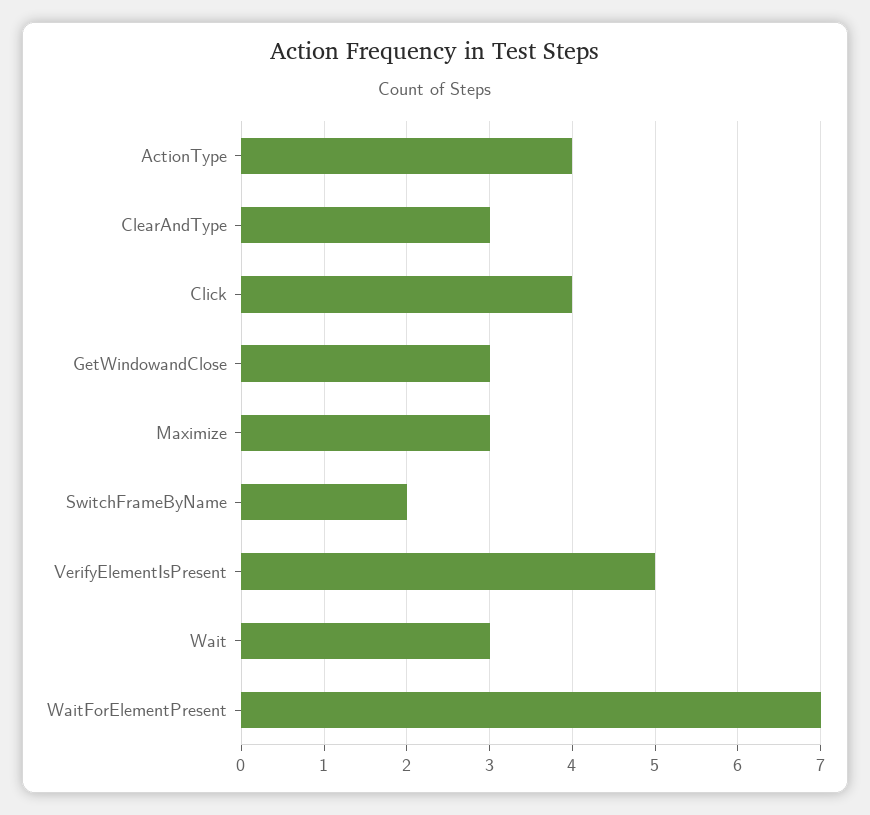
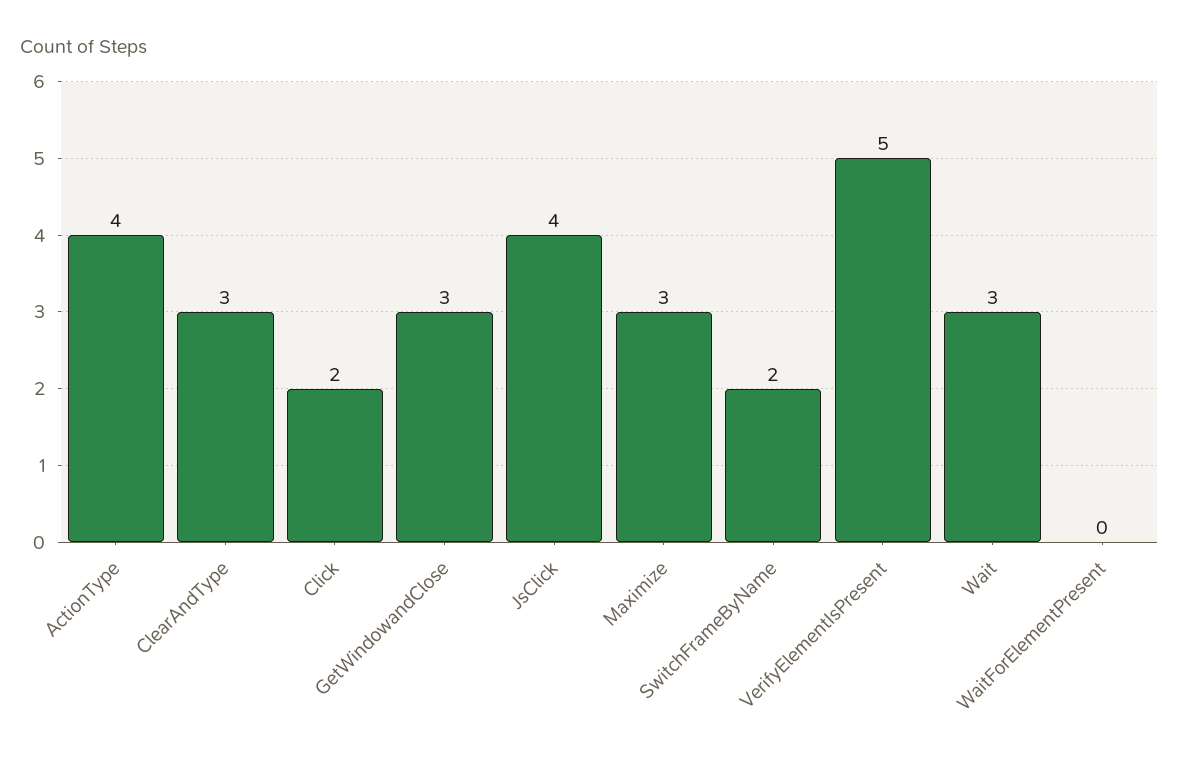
Click: 4 -> 2
WaitForElementPresent: 7 -> 0
JsClick: none -> 4

